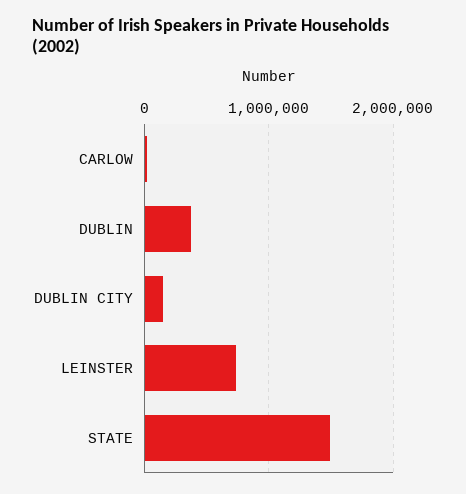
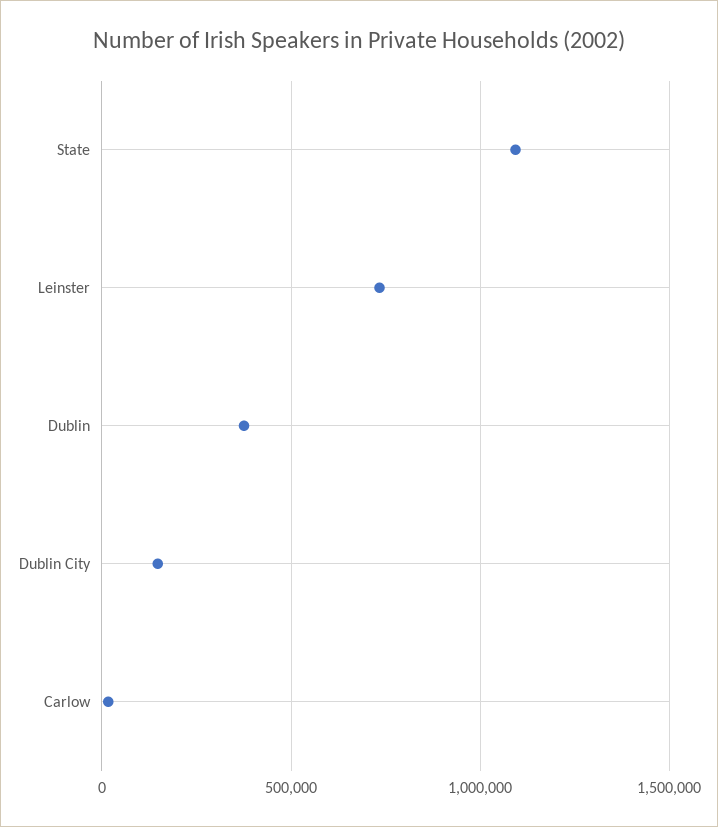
STATE: 1500000 -> 1100000

